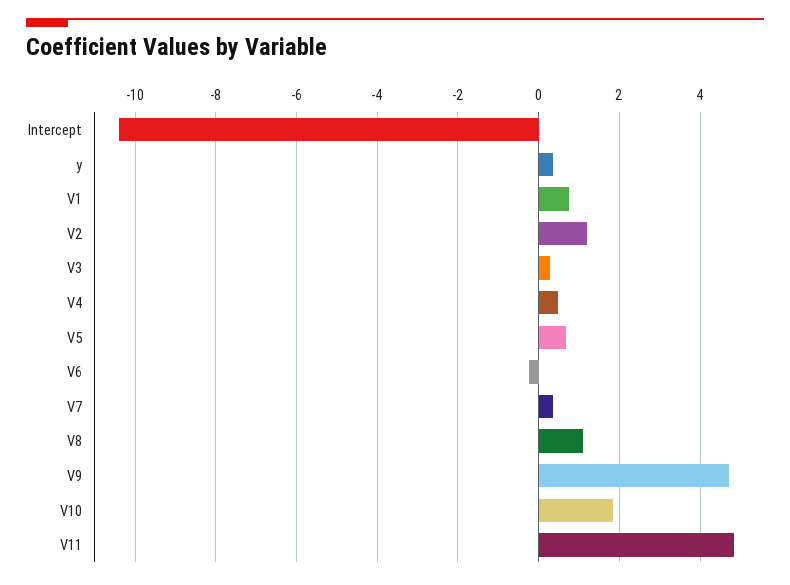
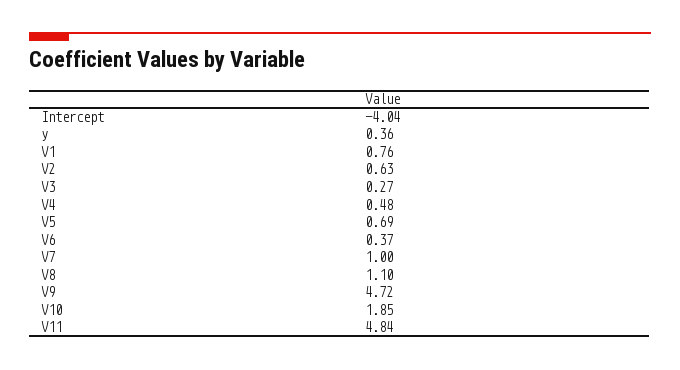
Intercept: -10.4 -> -4.04
V2: 1.2 -> 0.63
V6: -0.2 -> 0.37
V7: 0.4 -> 1

